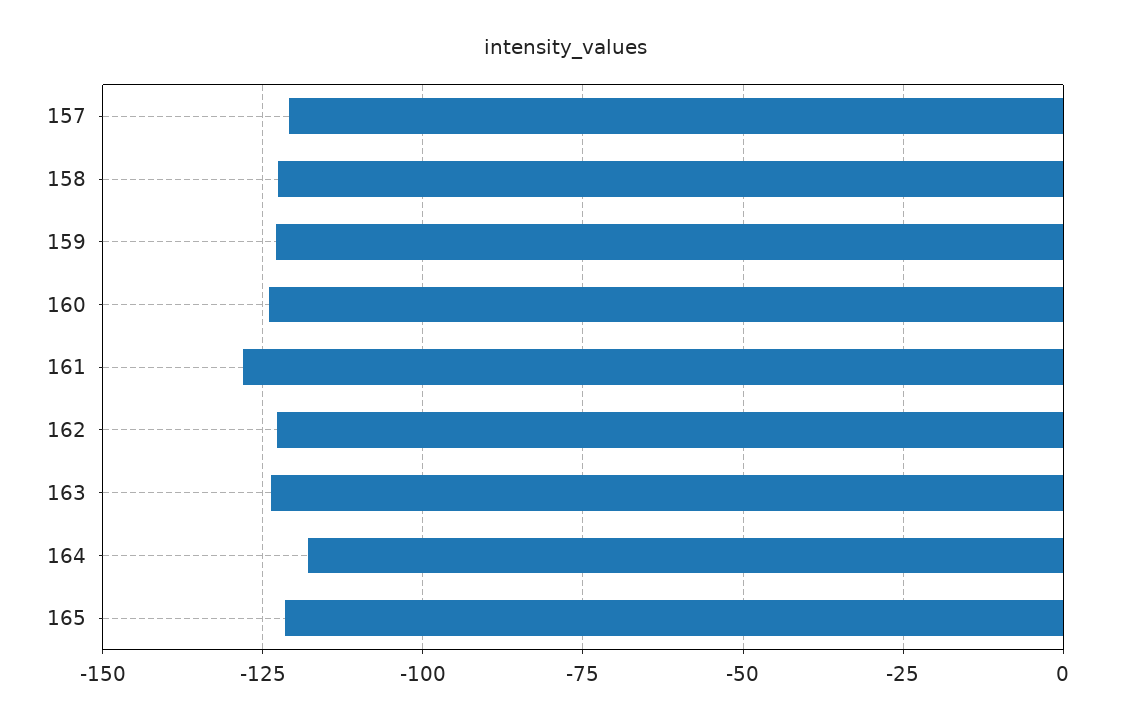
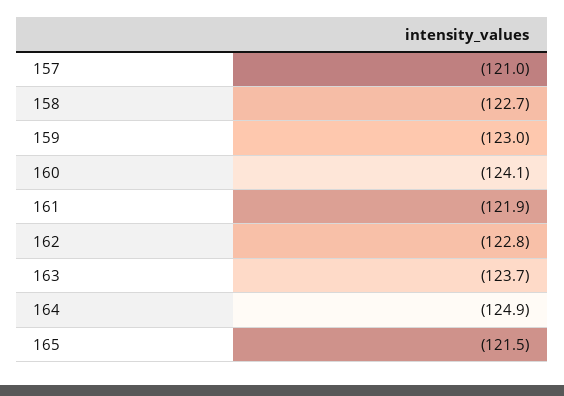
161: -127.5 -> -121.9
164: -117.5 -> -124.9

